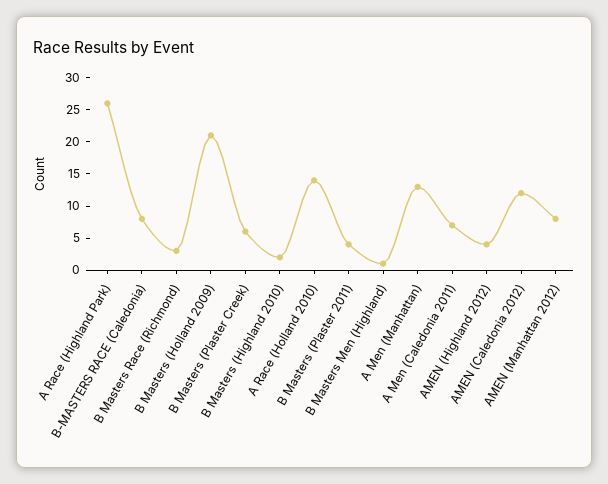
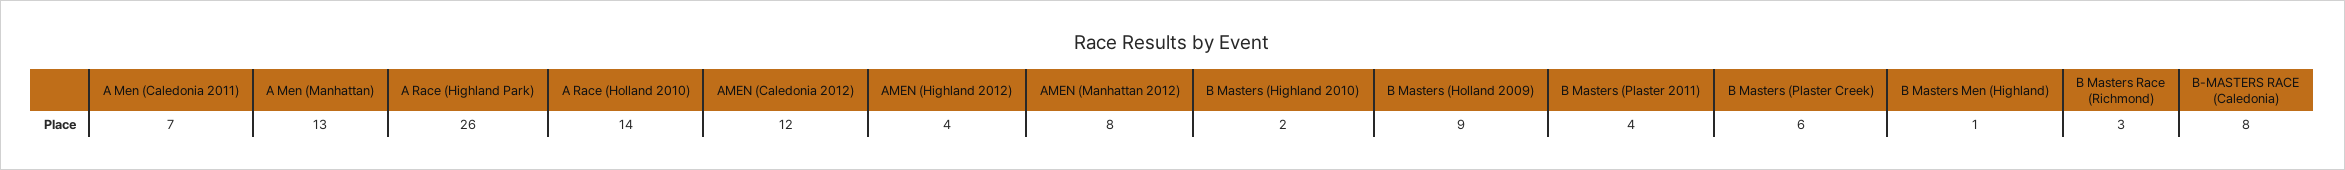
B Masters (Holland 2009): 20 -> 9

